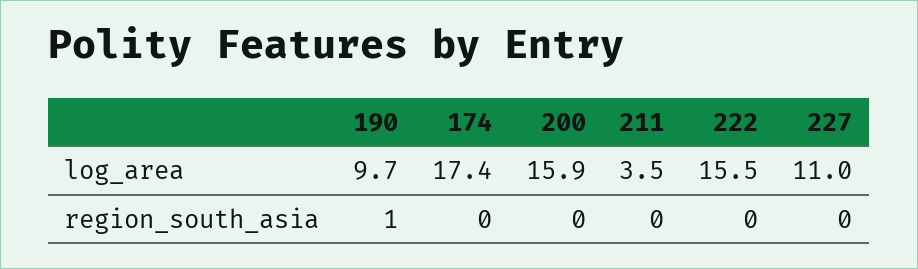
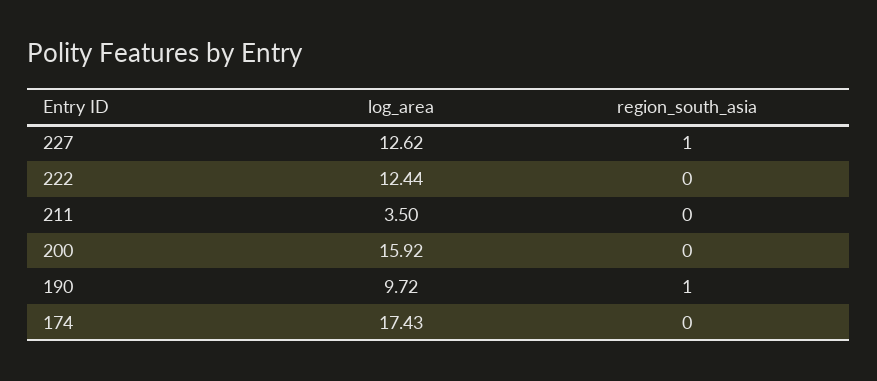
222, log_area: 15.5 -> 12.44
227, log_area: 11 -> 12.62
227, region_south_asia: 0 -> 1

